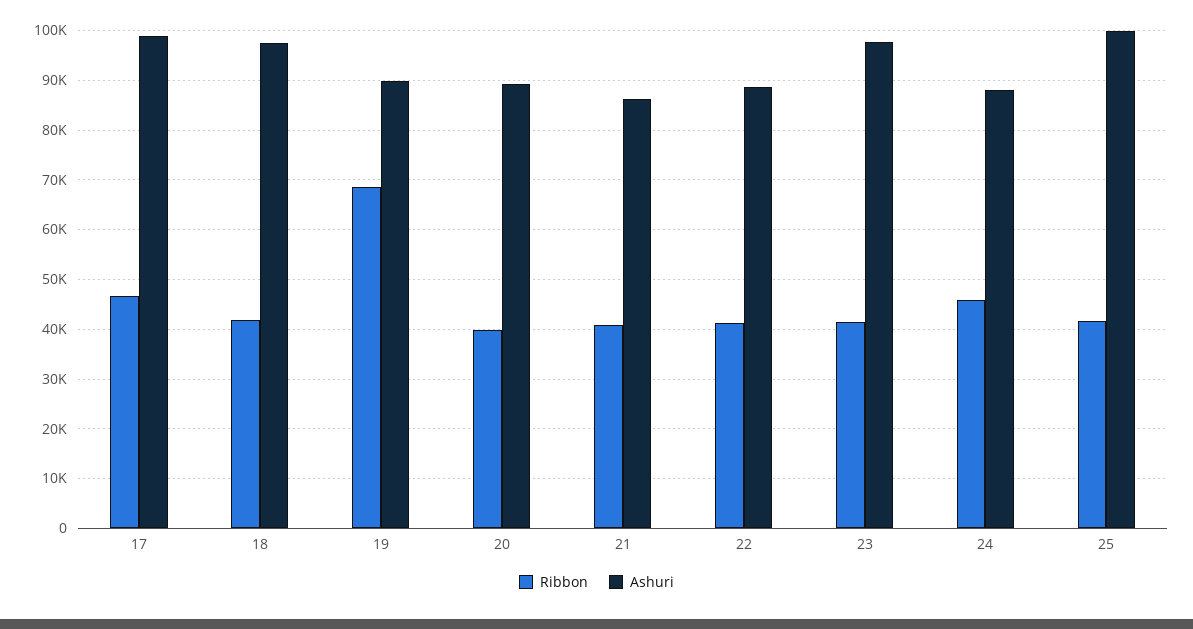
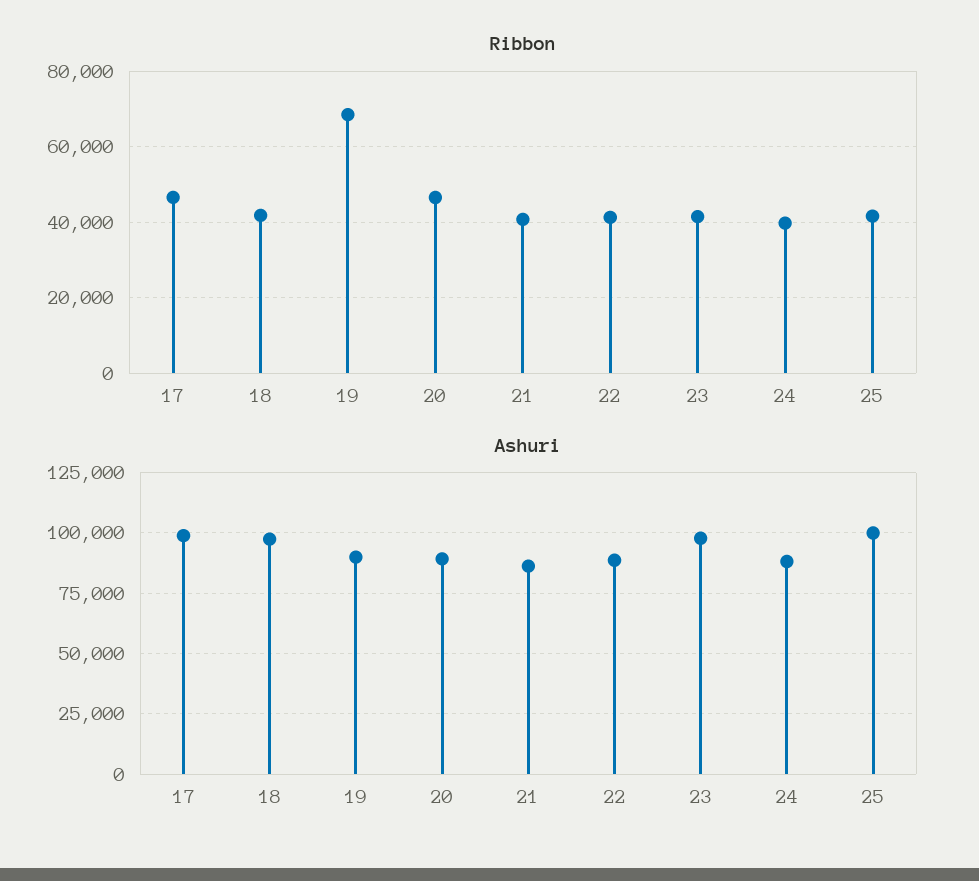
Ribbon, 20: 40000 -> 46000
Ribbon, 24: 46000 -> 40000

